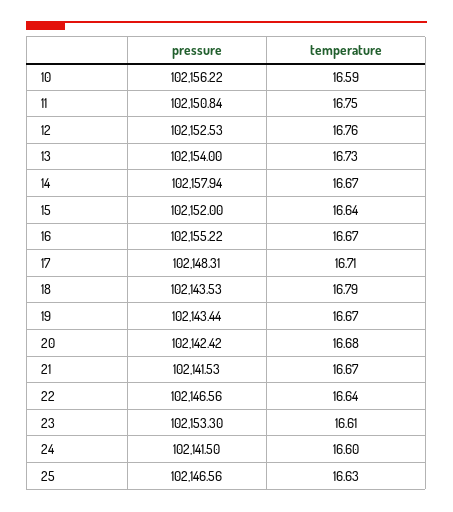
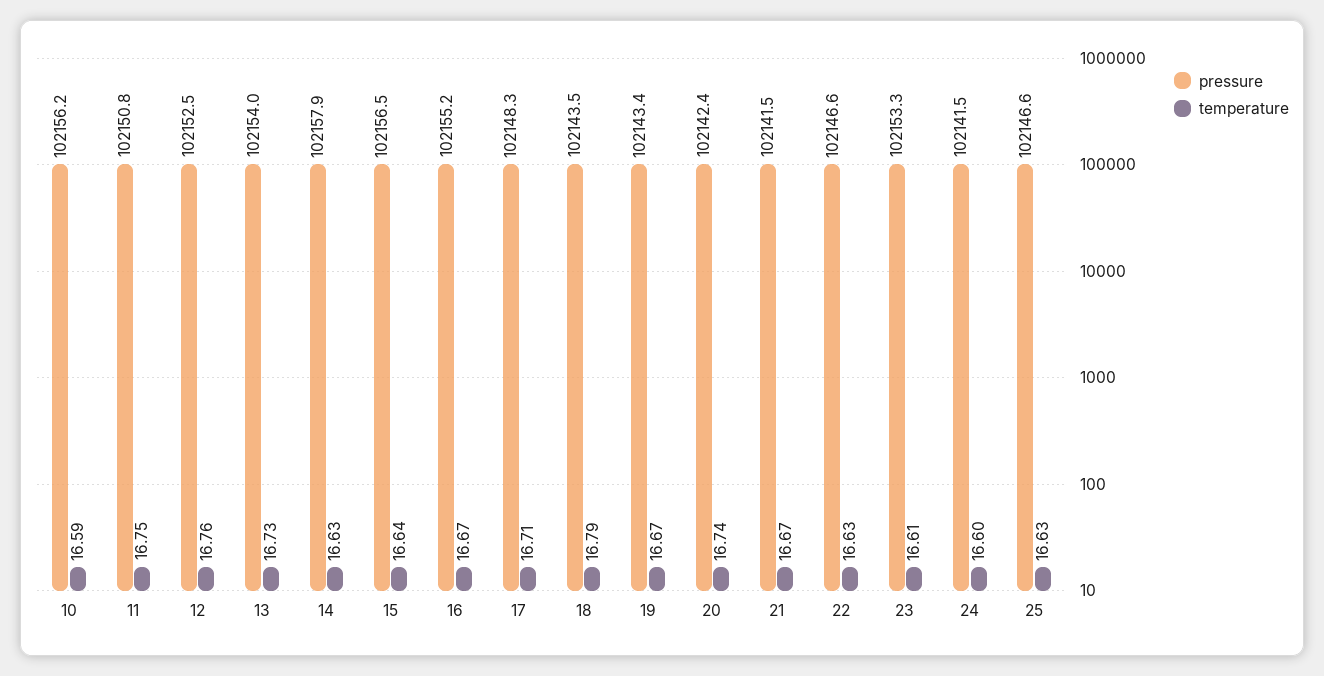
temperature, 14: 16.67 -> 16.63
pressure, 15: 102152 -> 102156.5
temperature, 20: 16.68 -> 16.74
temperature, 22: 16.64 -> 16.63

